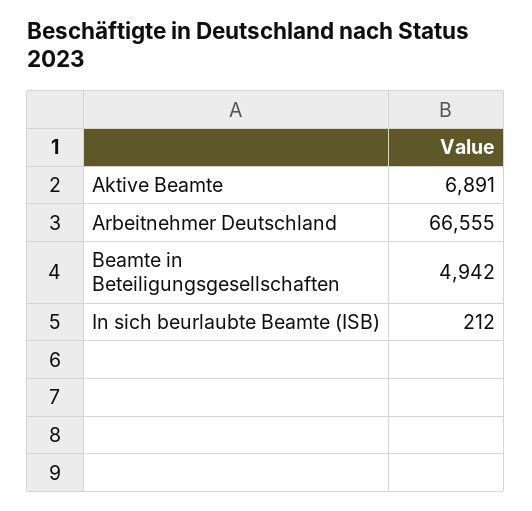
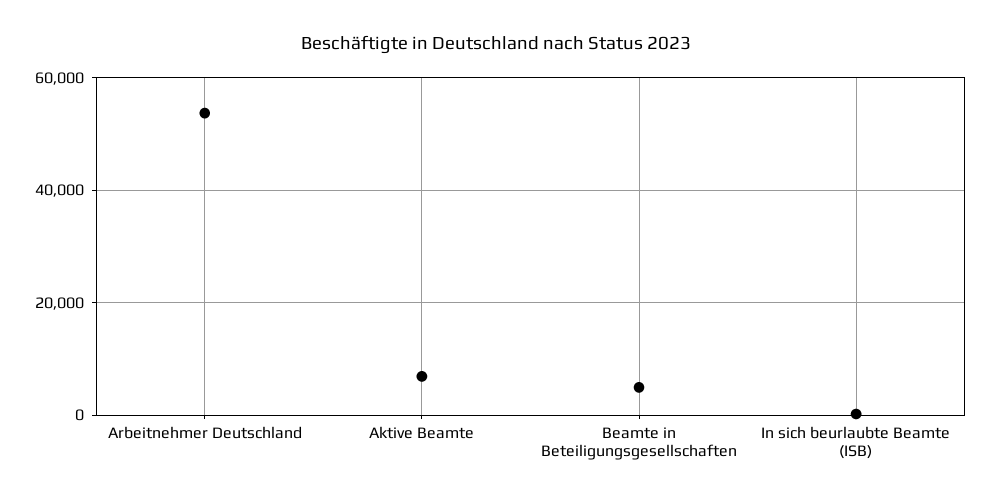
Arbeitnehmer Deutschland: 66555 -> 54000

